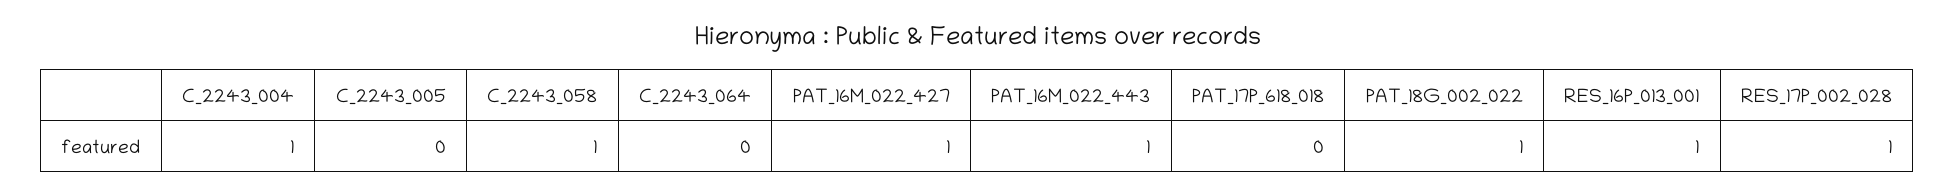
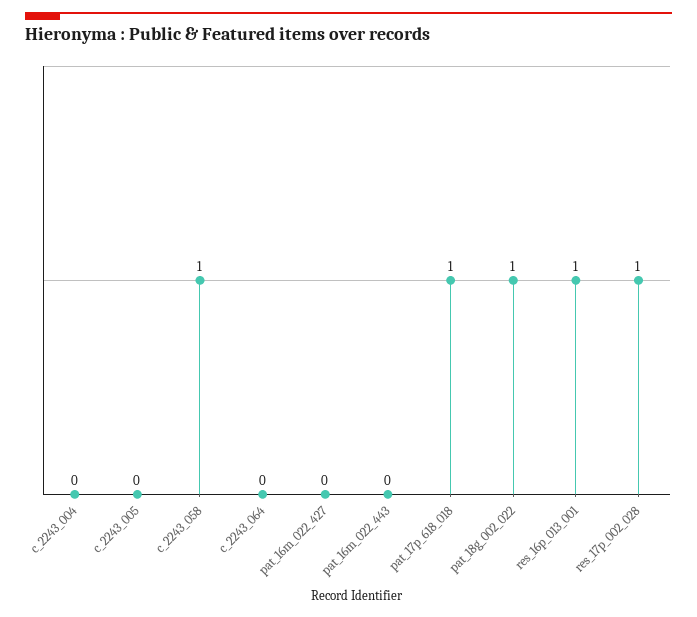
C_2243_004: 1 -> 0
PAT_16M_022_427: 1 -> 0
PAT_16M_022_443: 1 -> 0
PAT_17P_618_018: 0 -> 1

